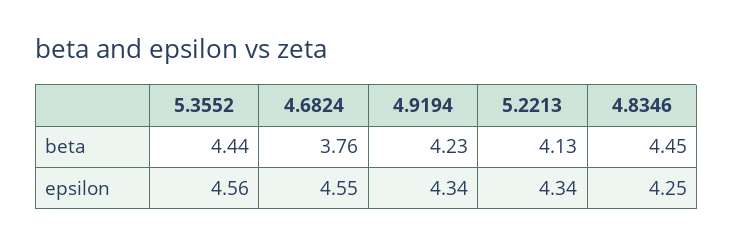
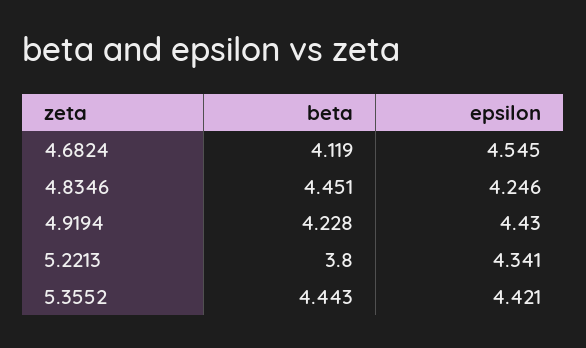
4.6824, beta: 3.76 -> 4.119
5.2213, beta: 4.13 -> 3.8
5.3552, epsilon: 4.56 -> 4.421
4.9194, epsilon: 4.34 -> 4.43

